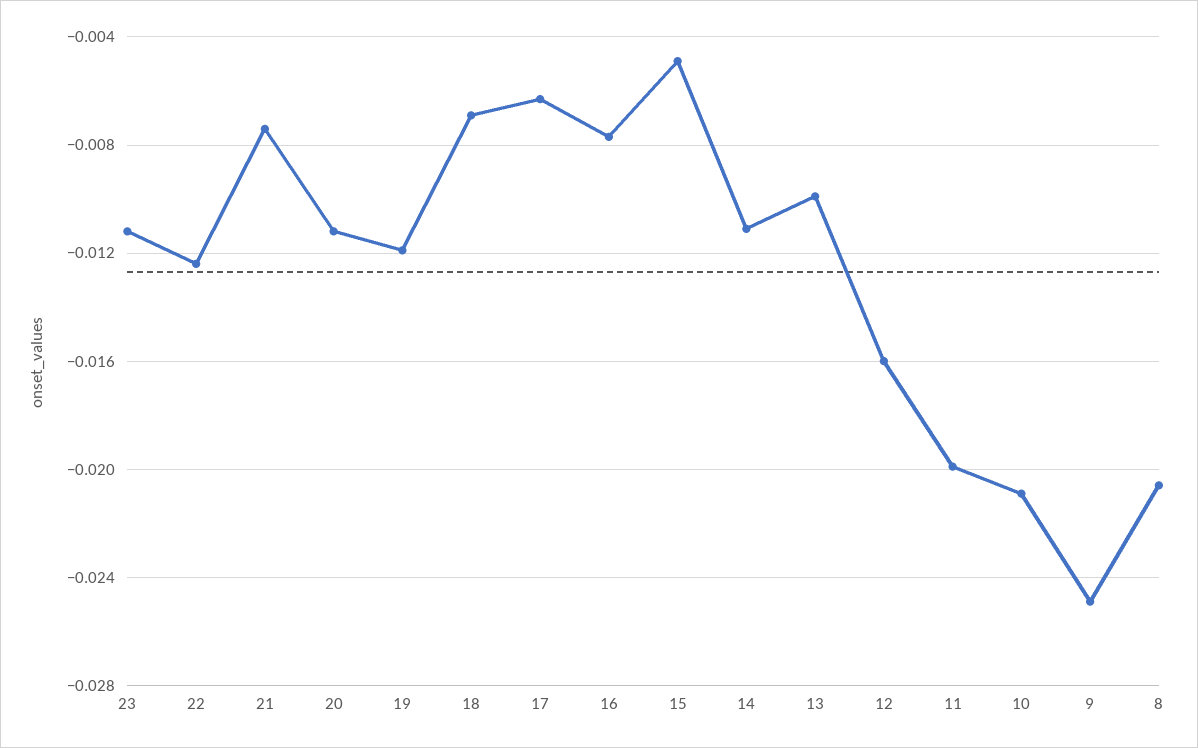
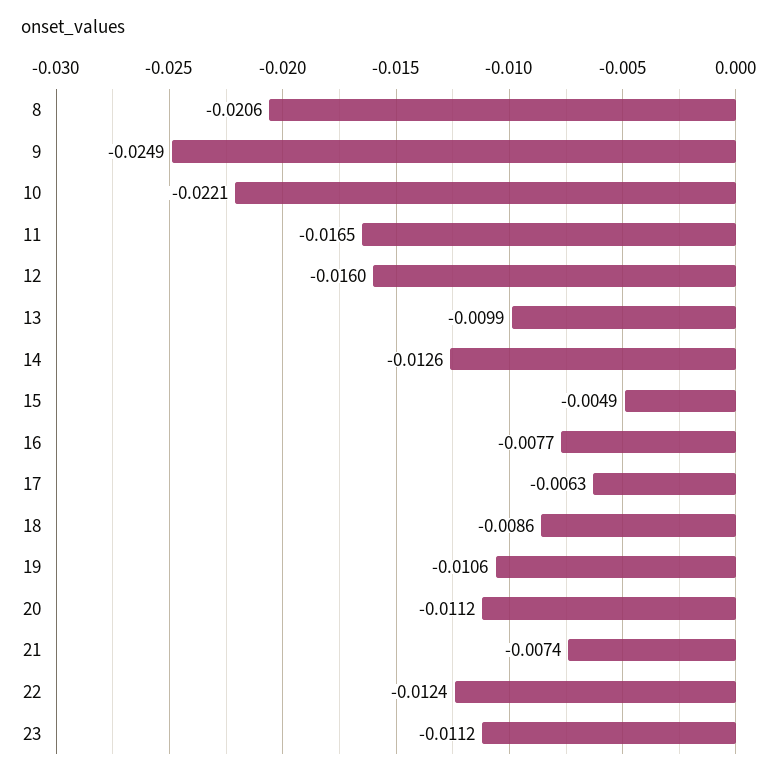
19: -0.012 -> -0.0106
18: -0.007 -> -0.0086
14: -0.011 -> -0.0126
11: -0.02 -> -0.0165
10: -0.021 -> -0.0221

